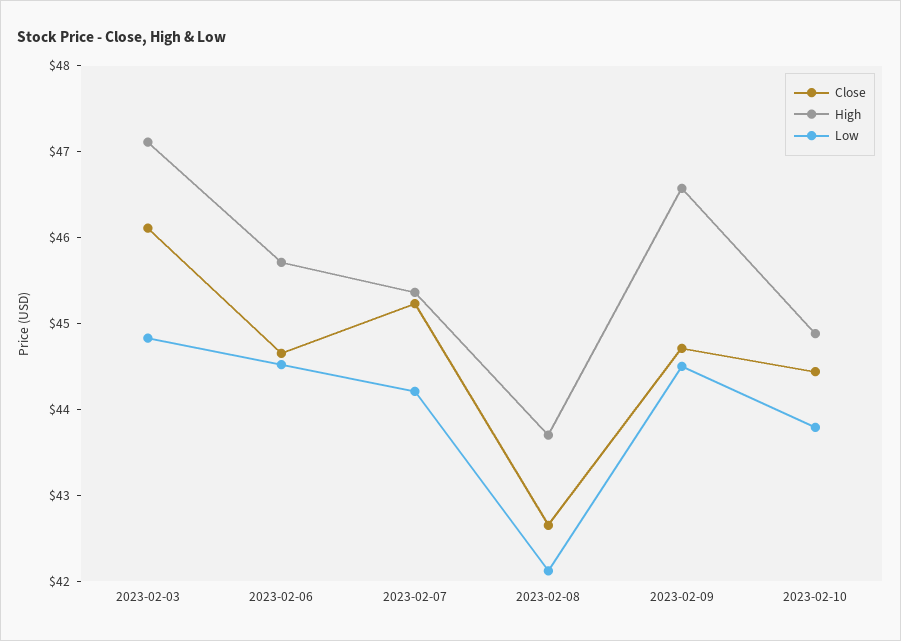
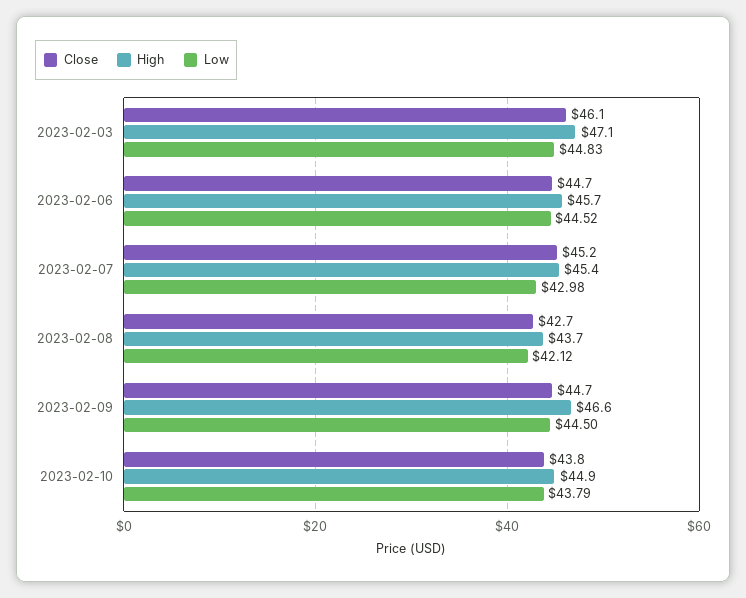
Low, 2023-02-07: 44.2 -> 42.98
Close, 2023-02-10: 44.4 -> 43.8

